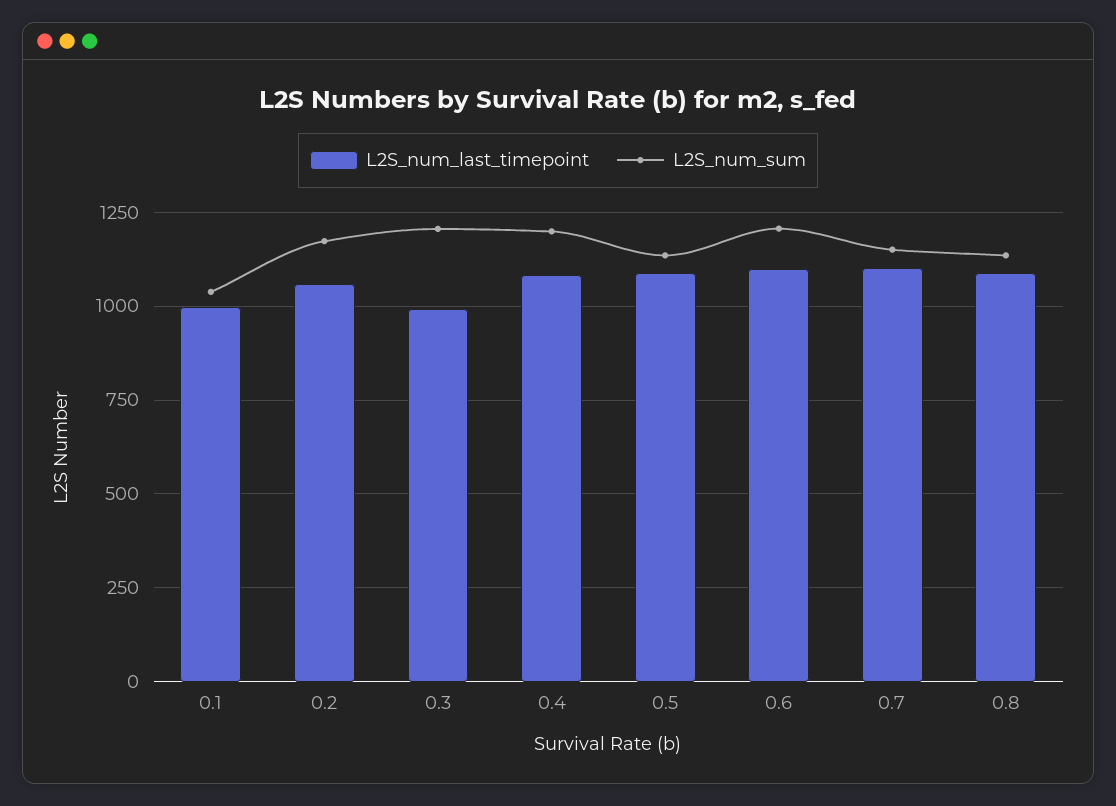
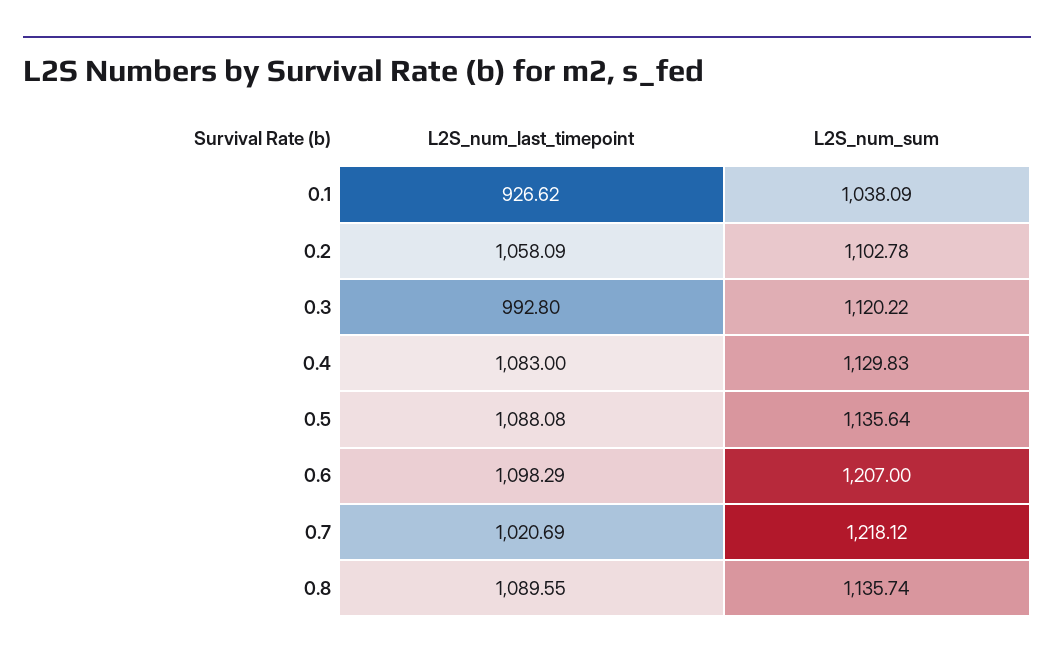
L2S_num_last_timepoint, 0.1: 1000 -> 926.62
L2S_num_sum, 0.2: 1175 -> 1102.78
L2S_num_sum, 0.3: 1200 -> 1120.22
L2S_num_sum, 0.4: 1200 -> 1129.83
L2S_num_last_timepoint, 0.7: 1100 -> 1020.69
L2S_num_sum, 0.7: 1150 -> 1218.12

